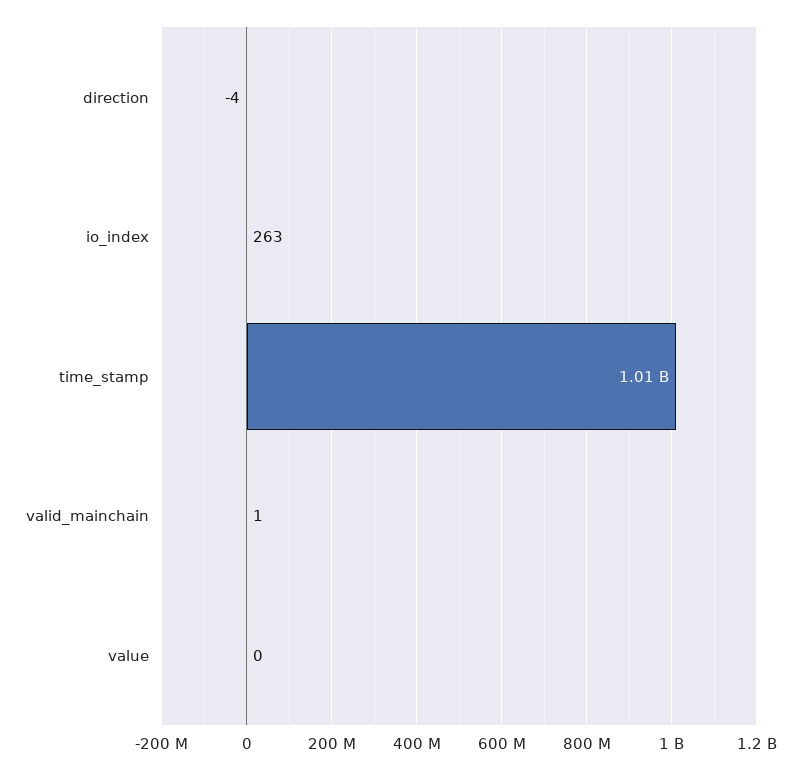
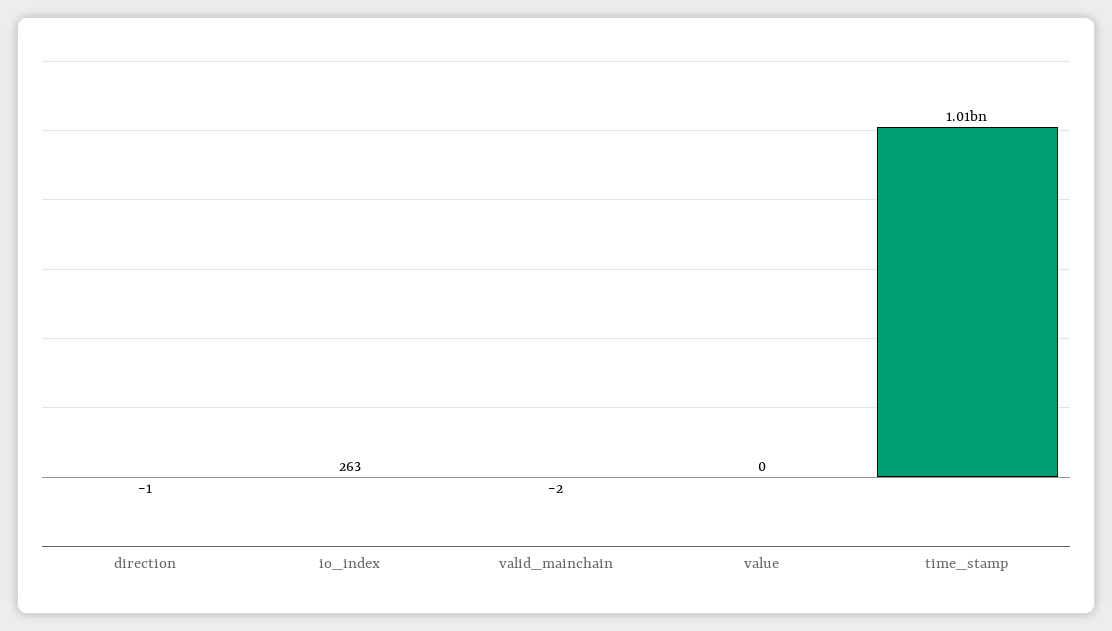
direction: -4 -> -1
valid_mainchain: 1 -> -2

